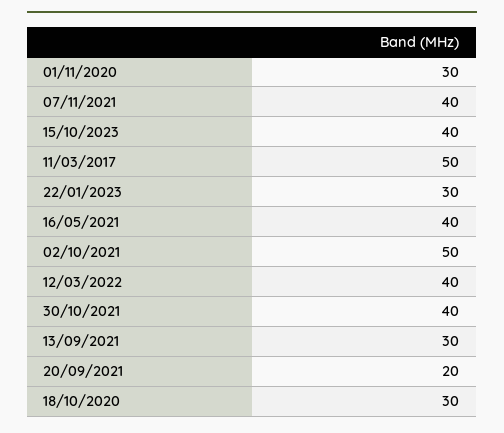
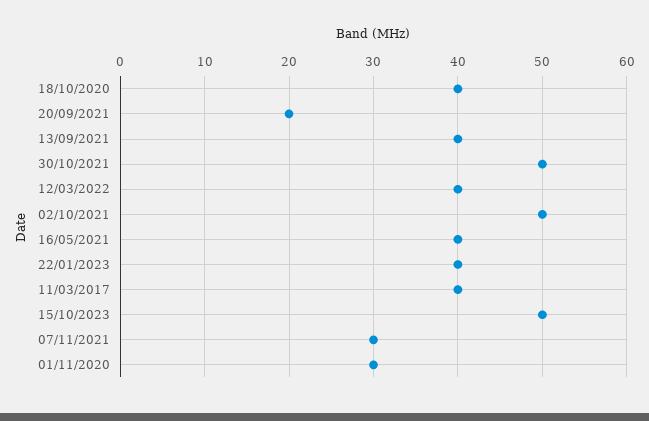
07/11/2021: 40 -> 30
15/10/2023: 40 -> 50
11/03/2017: 50 -> 40
22/01/2023: 30 -> 40
30/10/2021: 40 -> 50
13/09/2021: 30 -> 40
18/10/2020: 30 -> 40

